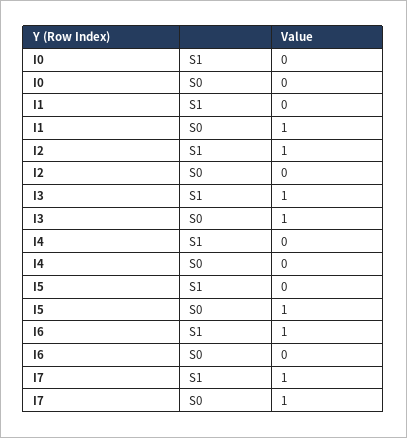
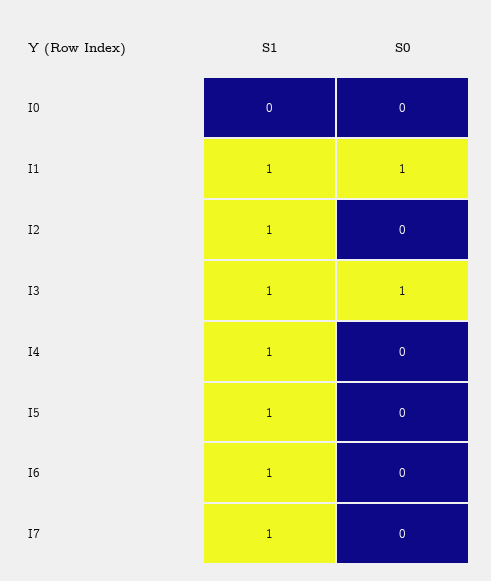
I1, S1: 0 -> 1
I4, S1: 0 -> 1
I5, S1: 0 -> 1
I5, S0: 1 -> 0
I7, S0: 1 -> 0

